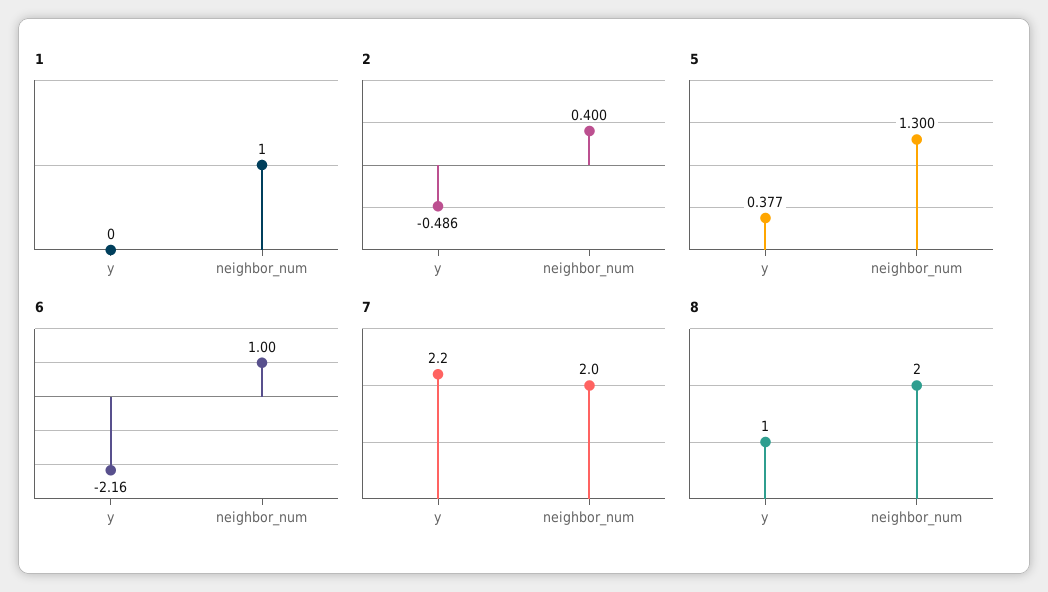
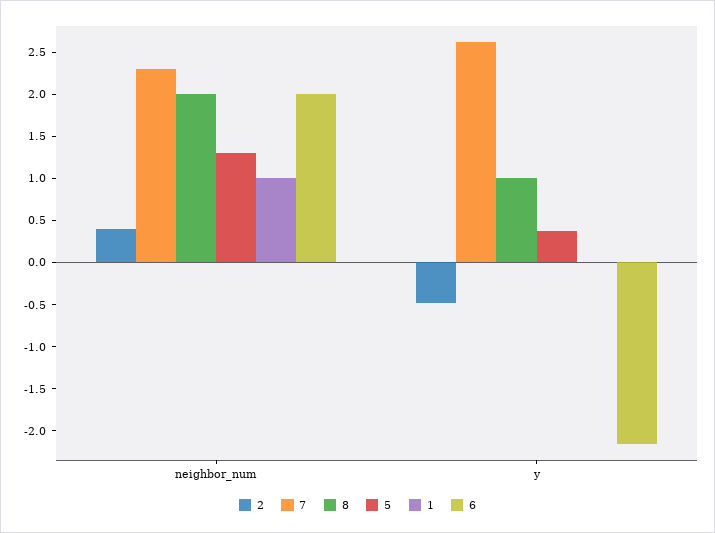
6, neighbor_num: 1 -> 2
7, y: 2.2 -> 2.6
7, neighbor_num: 2 -> 2.3

